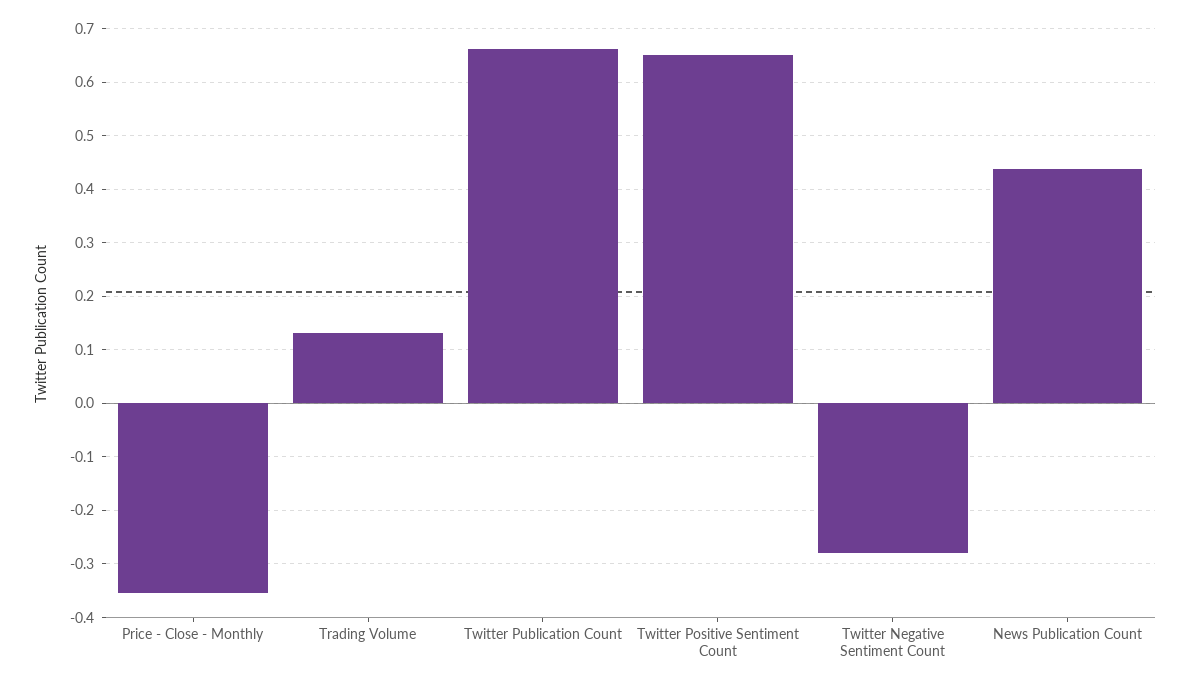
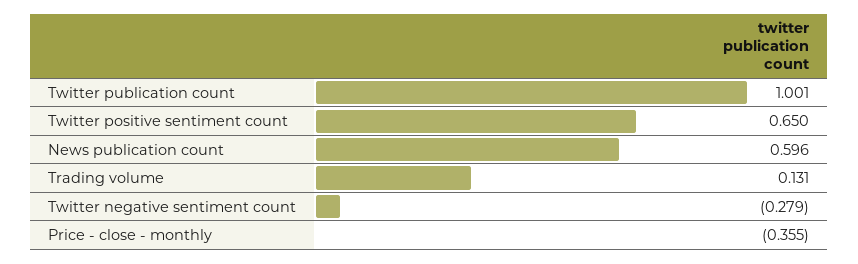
Twitter Publication Count: 0.66 -> 1.001
News Publication Count: 0.44 -> 0.596

